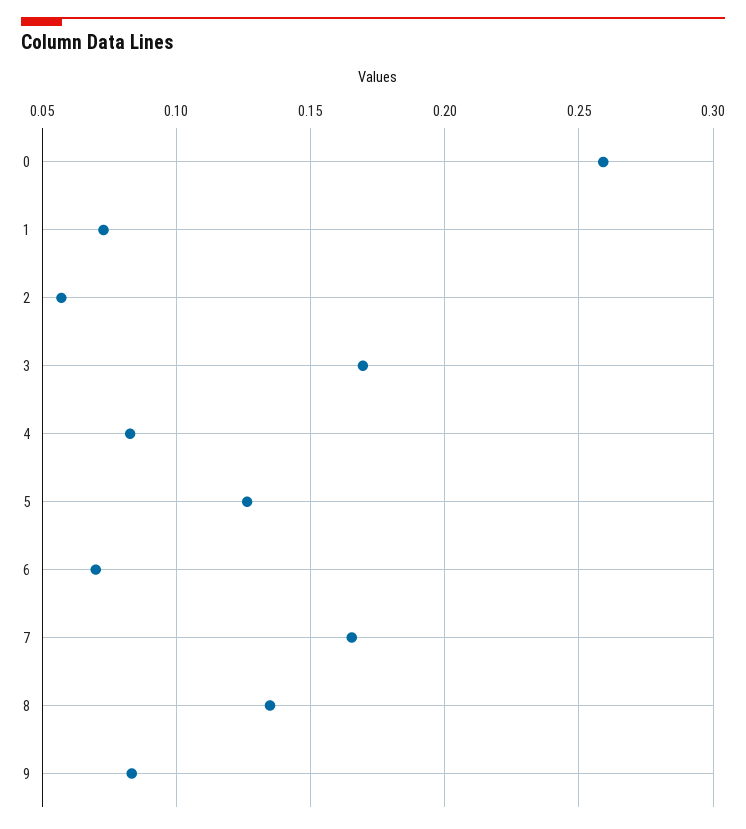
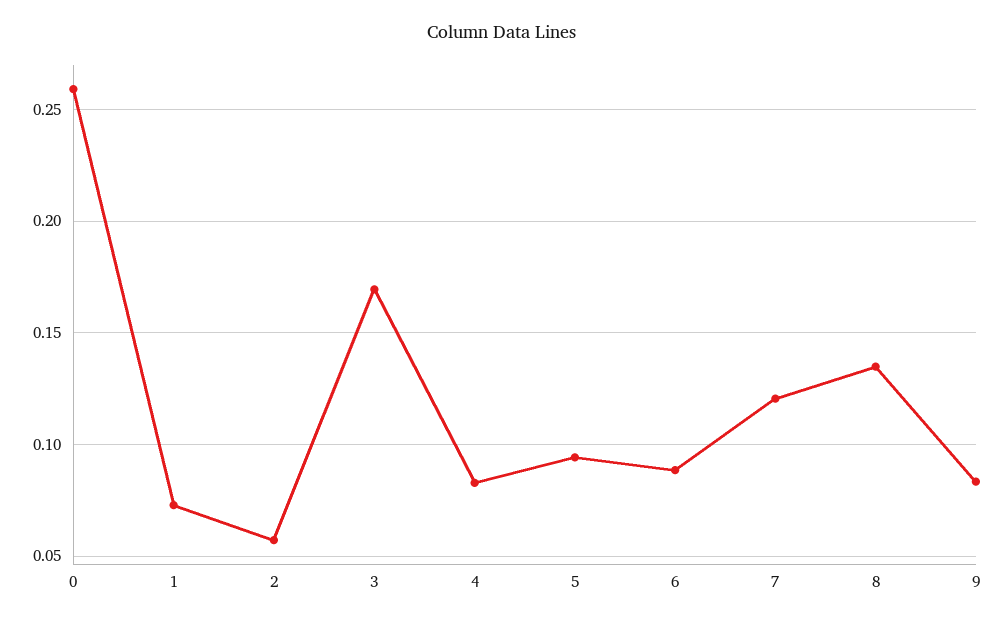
5: 0.125 -> 0.095
6: 0.07 -> 0.09
7: 0.165 -> 0.12

